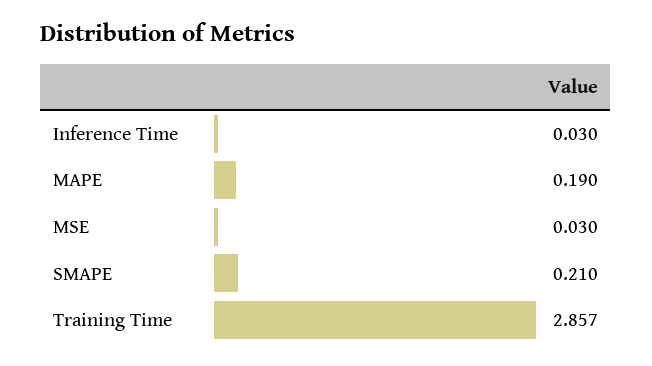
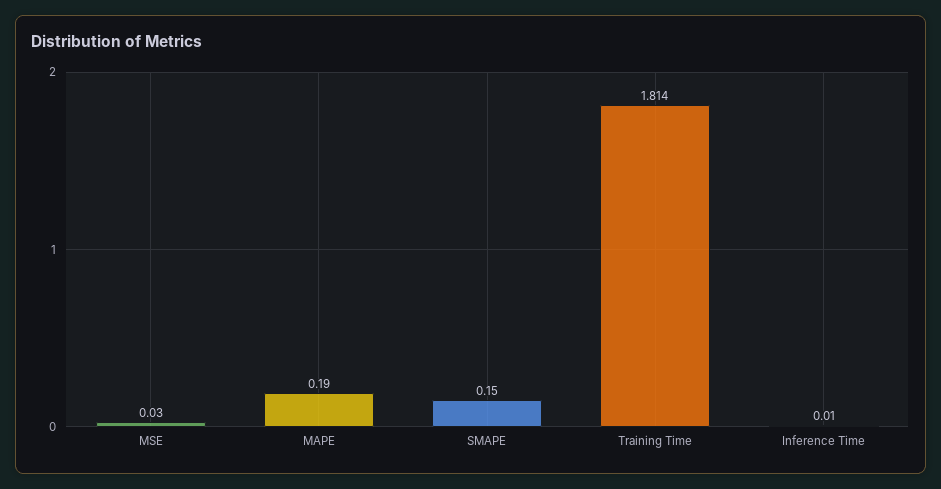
Inference Time: 0.03 -> 0.01
SMAPE: 0.21 -> 0.15
Training Time: 2.857 -> 1.814

